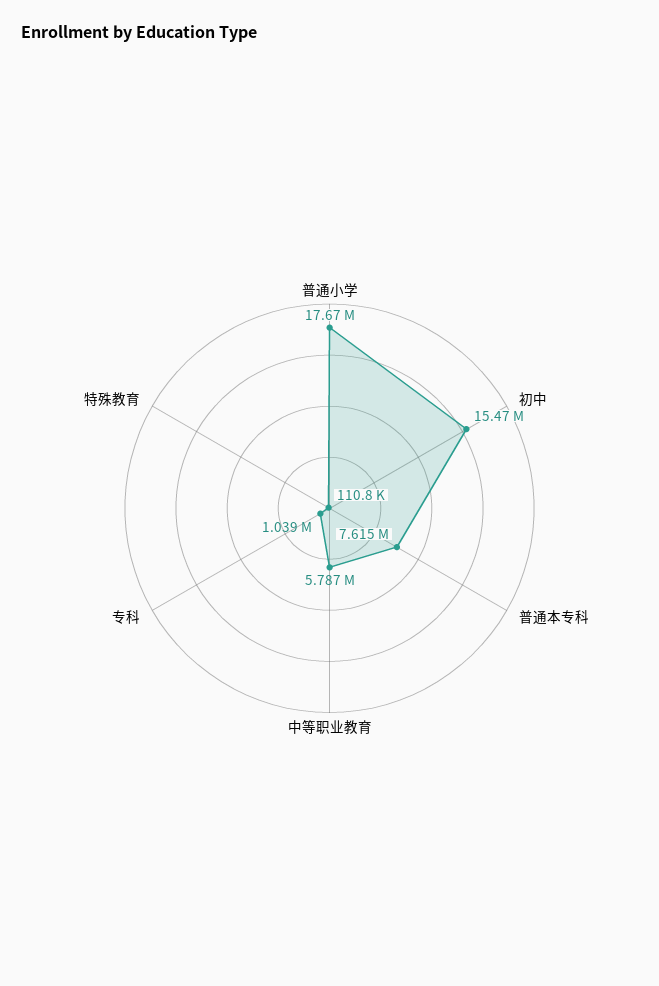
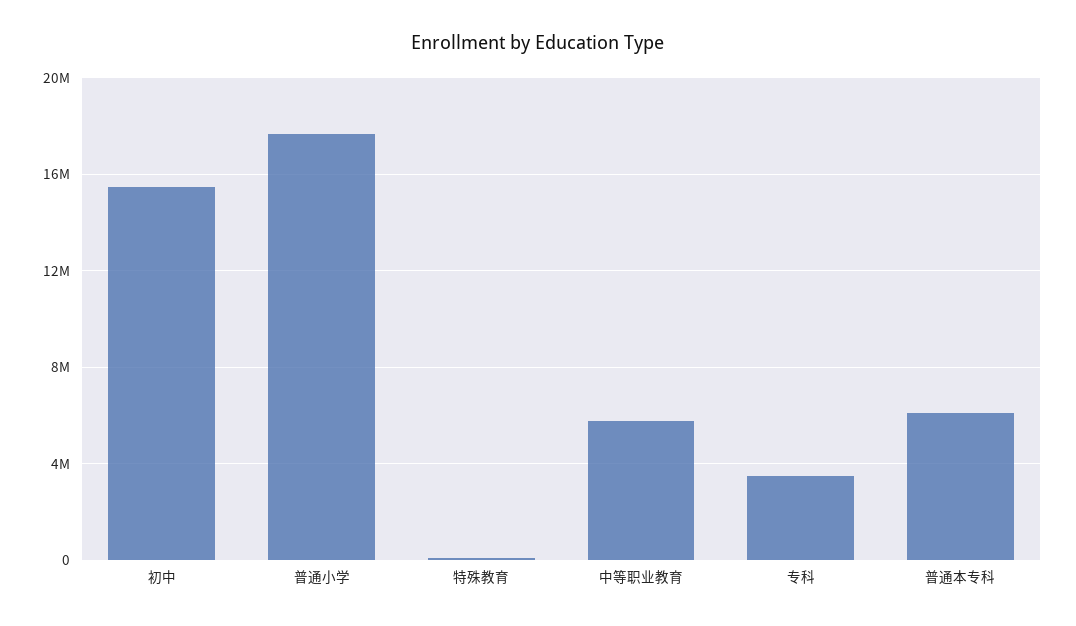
普通本专科: 7615000 -> 6000000
专科: 1039000 -> 3500000

